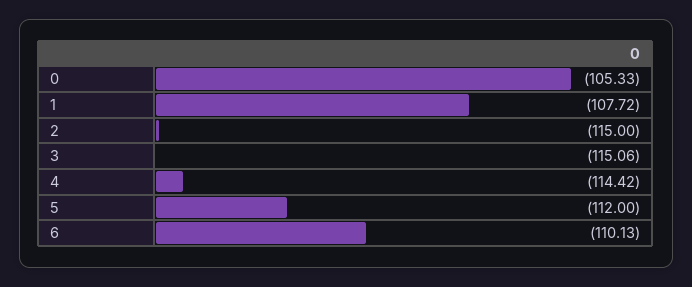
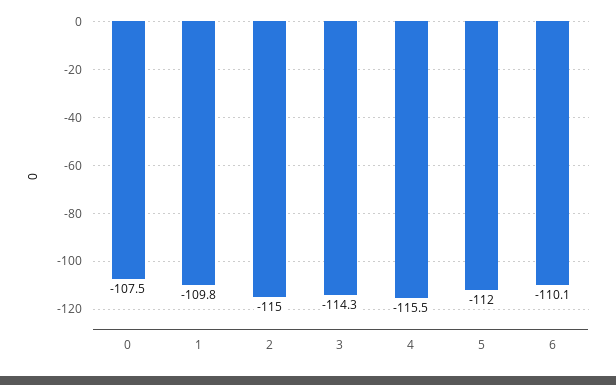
0: -105.33 -> -107.5
1: -107.72 -> -109.8
3: -115.06 -> -114.3
4: -114.42 -> -115.5

